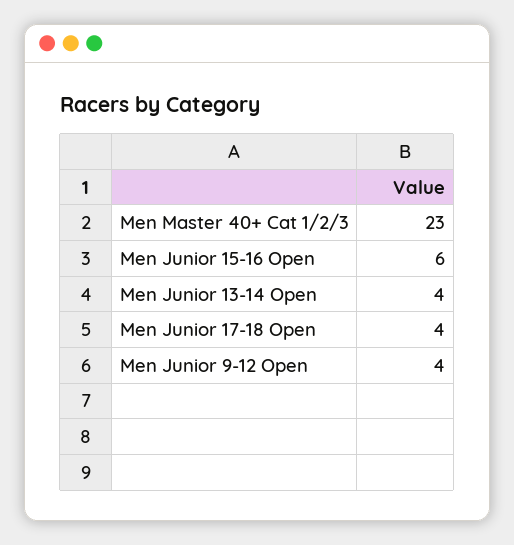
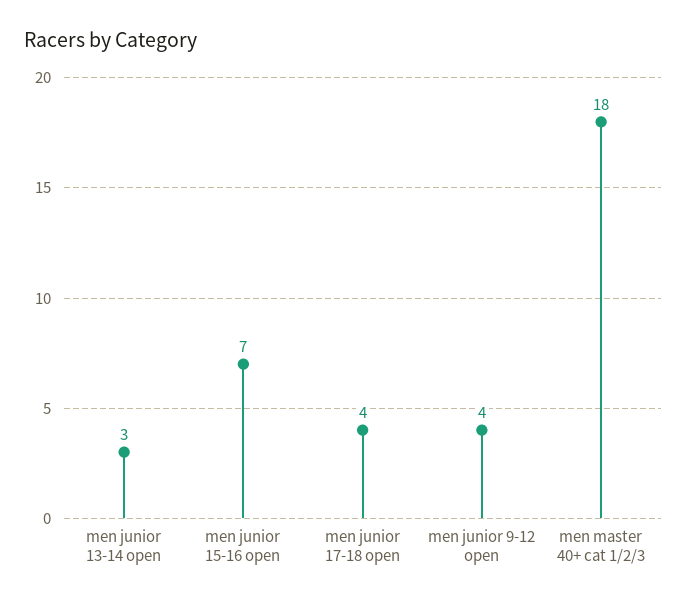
Men Master 40+ Cat 1/2/3: 23 -> 18
Men Junior 15-16 Open: 6 -> 7
Men Junior 13-14 Open: 4 -> 3

